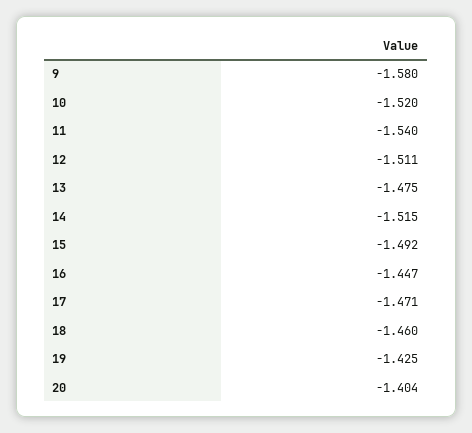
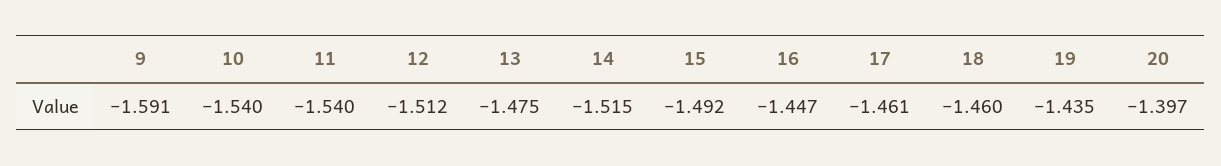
9: -1.58 -> -1.591
10: -1.52 -> -1.54
12: -1.511 -> -1.512
17: -1.471 -> -1.461
19: -1.425 -> -1.435
20: -1.404 -> -1.397

